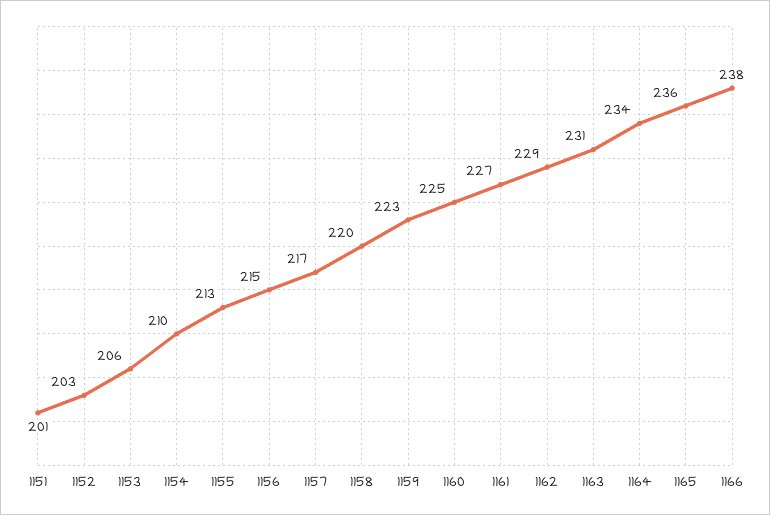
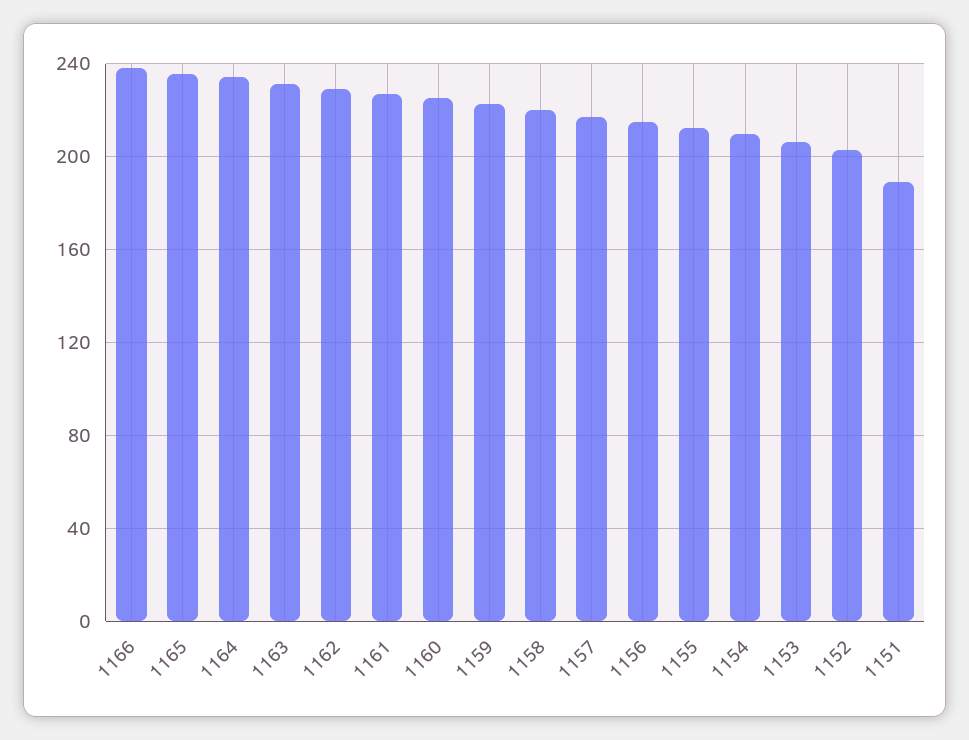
1151: 201 -> 190

